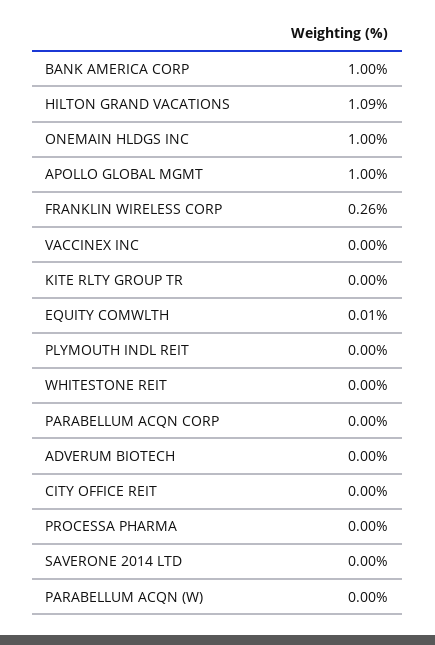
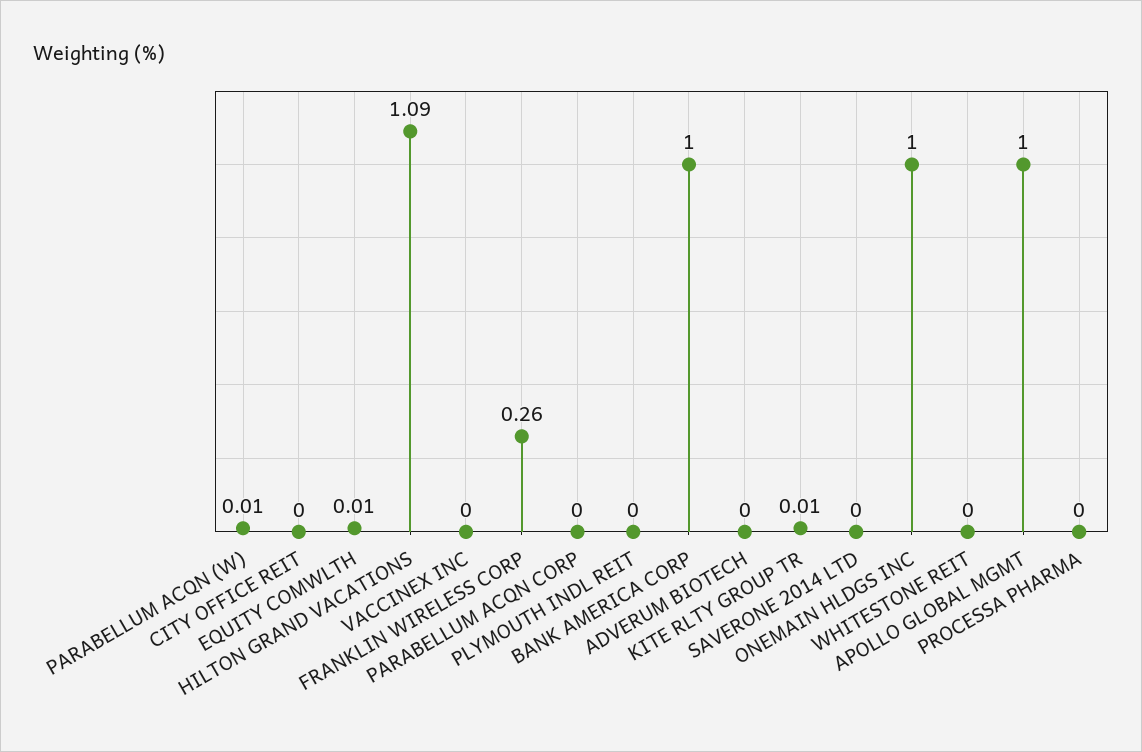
KITE RLTY GROUP TR: 0 -> 0.01
PARABELLUM ACQN (W): 0 -> 0.01

